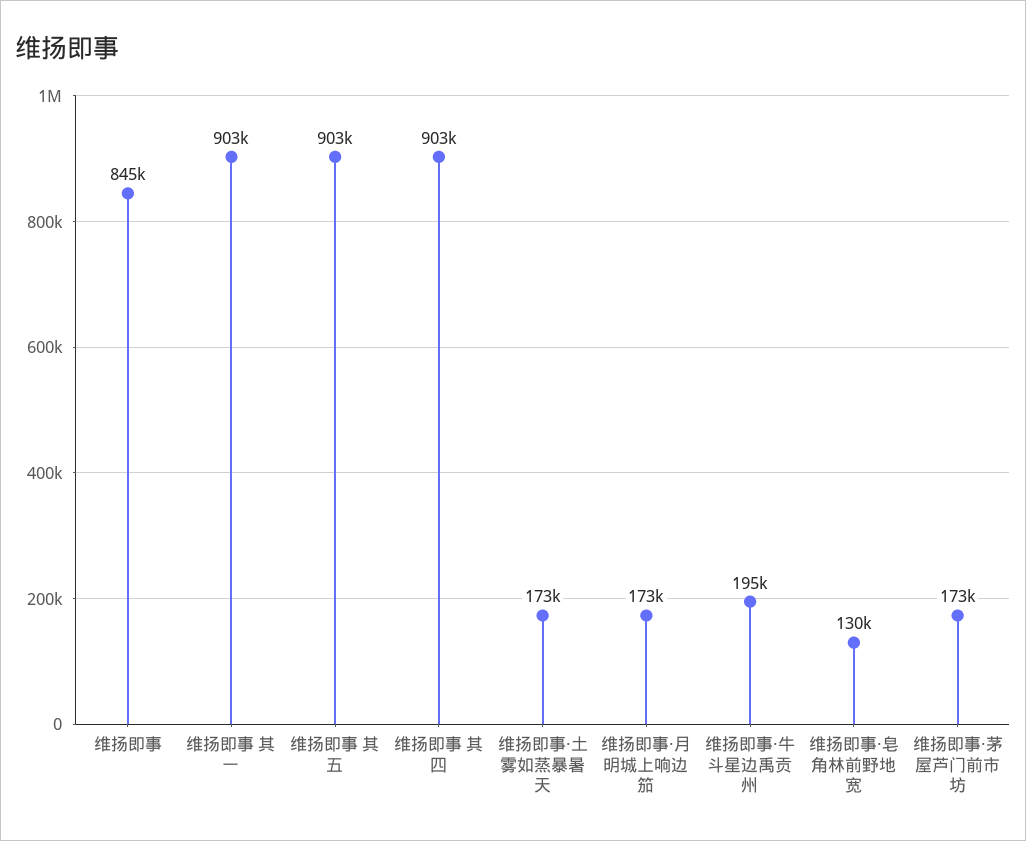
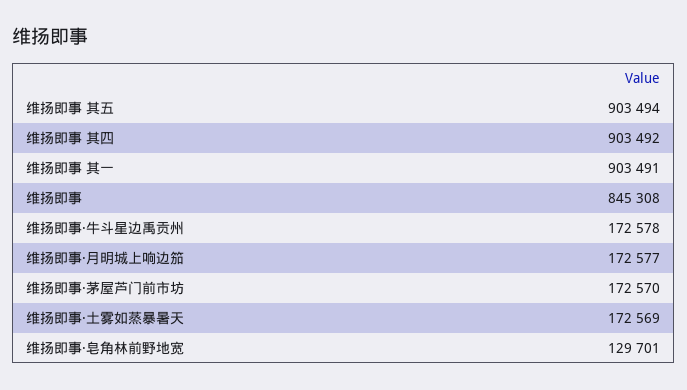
维扬即事·牛斗星边禹贡州: 195000 -> 172578

